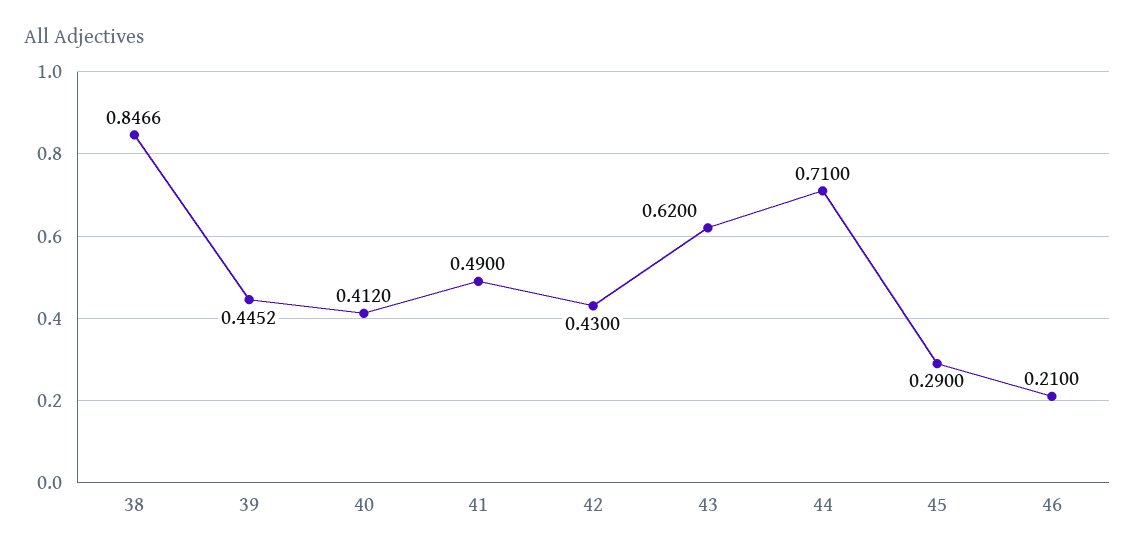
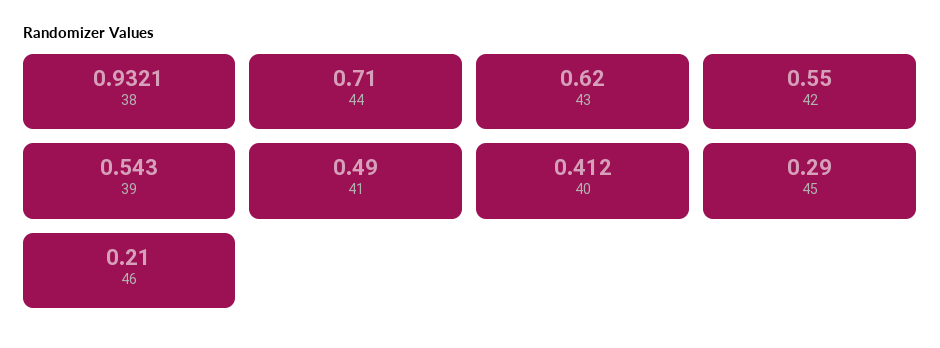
38: 0.8466 -> 0.9321
39: 0.4452 -> 0.543
42: 0.43 -> 0.55

